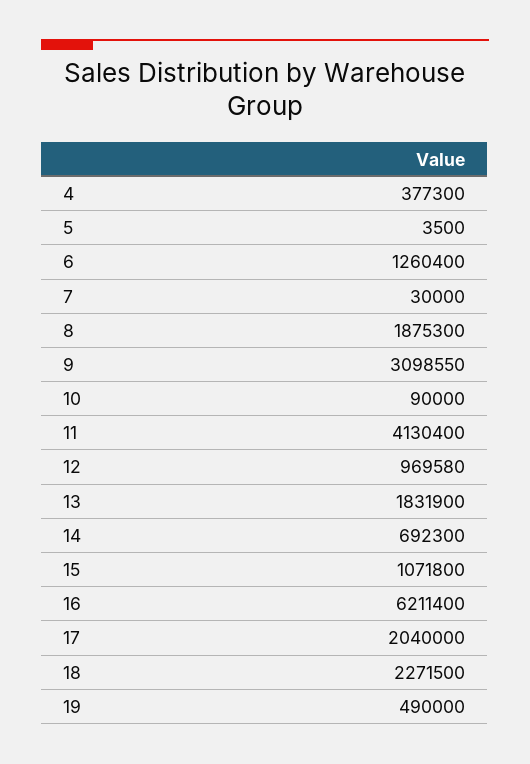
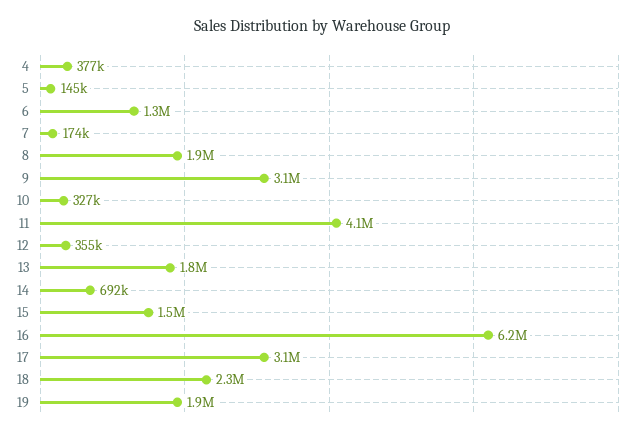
5: 3500 -> 145000
7: 30000 -> 174000
10: 90000 -> 327000
12: 969580 -> 355000
15: 1071800 -> 1500000
17: 2040000 -> 3100000
19: 490000 -> 1900000

